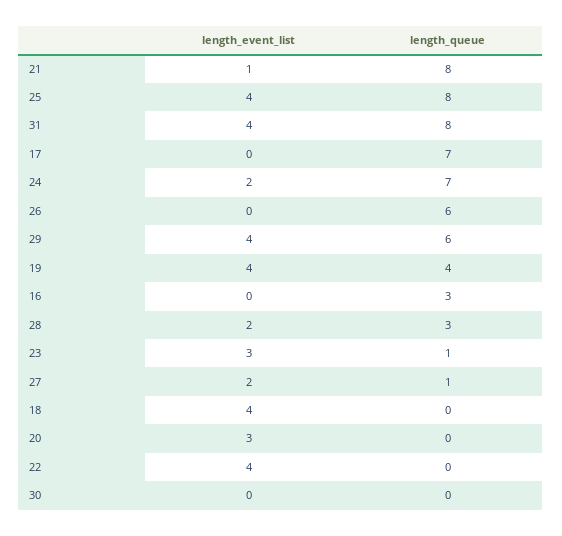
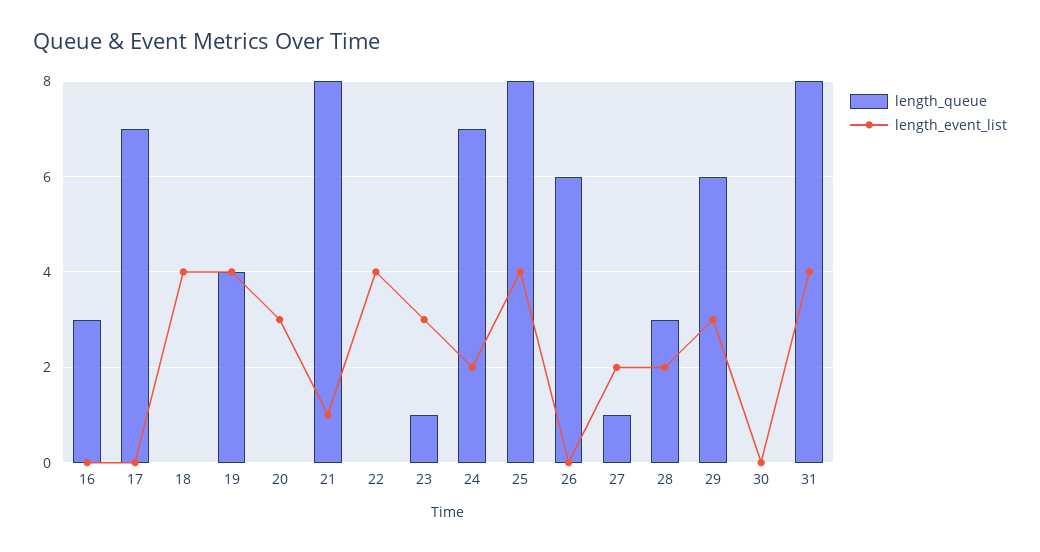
length_event_list, 29: 4 -> 3

